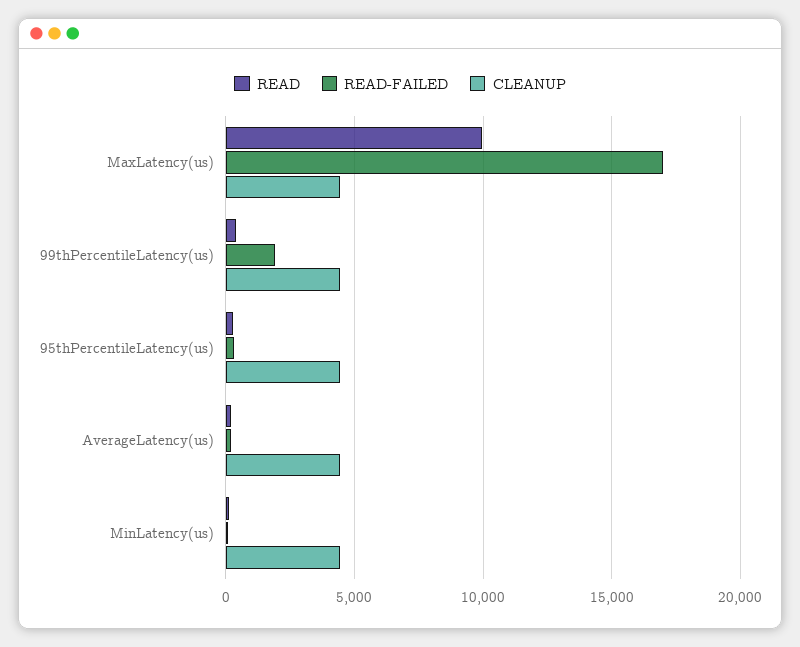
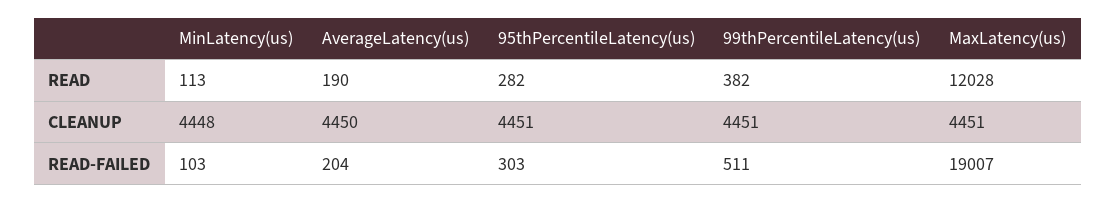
READ, MaxLatency(us): 10000 -> 12028
READ-FAILED, MaxLatency(us): 17000 -> 19007
READ-FAILED, 99thPercentileLatency(us): 2000 -> 511

